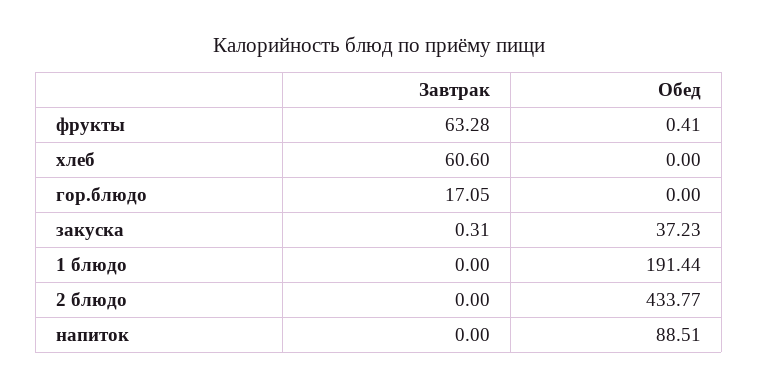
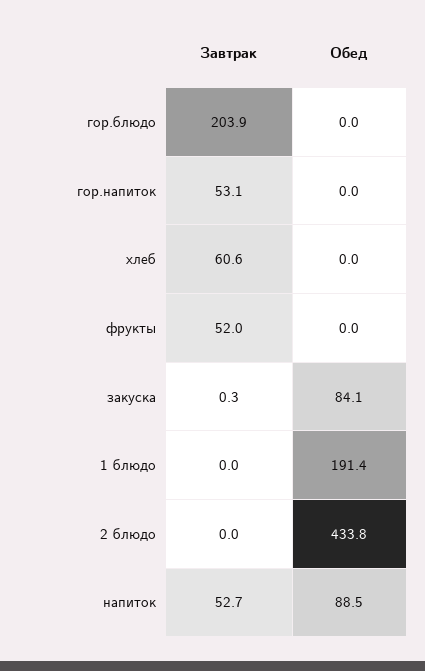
Завтрак, фрукты: 63.28 -> 52
Обед, фрукты: 0.41 -> 0
Завтрак, гор.блюдо: 17.05 -> 203.9
Обед, закуска: 37.23 -> 84.1
Завтрак, напиток: 0 -> 52.7
Завтрак, гор.напиток: none -> 53.1
Обед, гор.напиток: none -> 0

